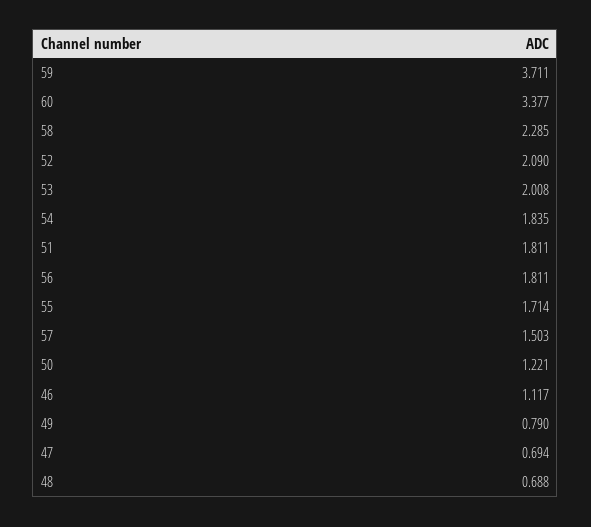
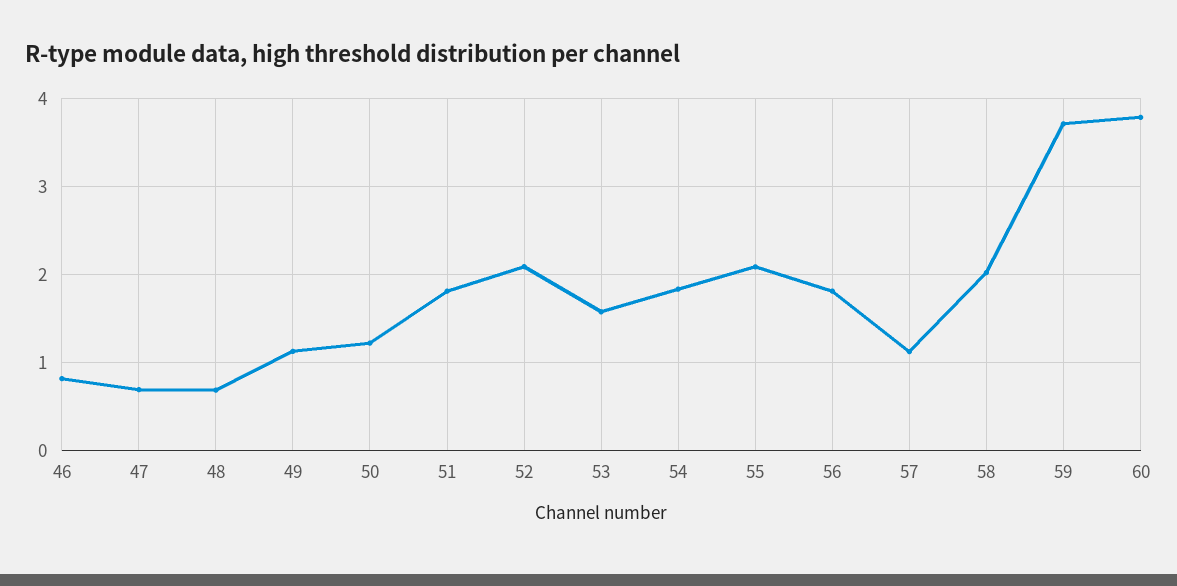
60: 3.377 -> 3.8
58: 2.285 -> 2
53: 2.008 -> 1.6
55: 1.714 -> 2.1
57: 1.503 -> 1.1
46: 1.117 -> 0.8
49: 0.79 -> 1.1

